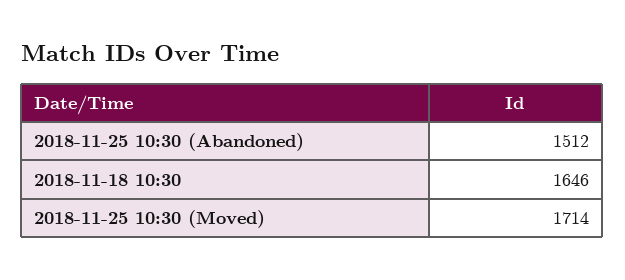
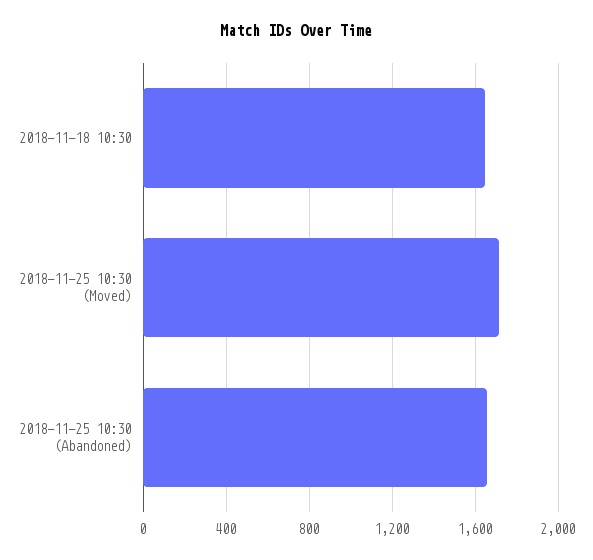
2018-11-25 10:30 (Abandoned): 1512 -> 1650

